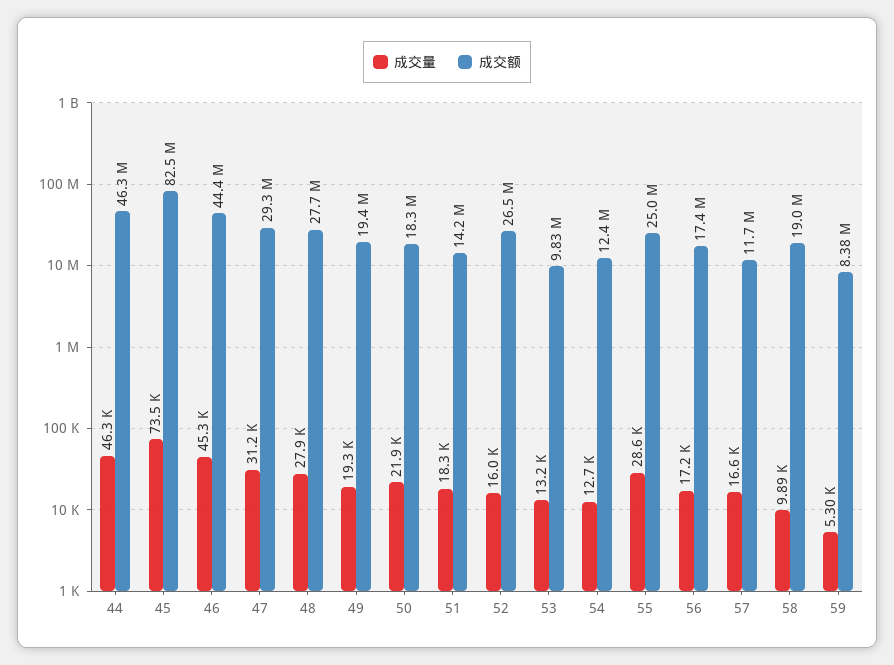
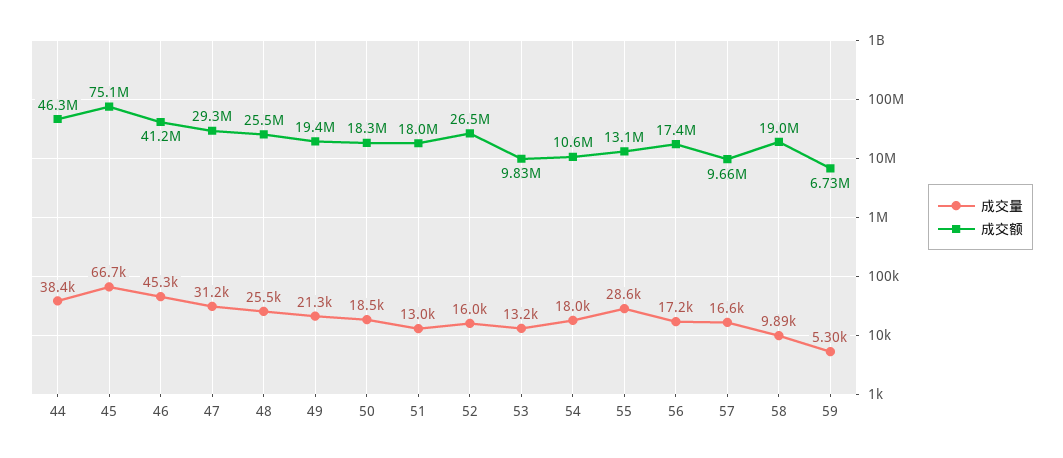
成交量, 44: 46300 -> 38400
成交量, 45: 73500 -> 66700
成交额, 45: 82500000 -> 75100000
成交额, 46: 44400000 -> 41200000
成交量, 48: 27900 -> 25500
成交额, 48: 27700000 -> 25500000
成交量, 49: 19300 -> 21300
成交量, 50: 21900 -> 18500
成交量, 51: 18300 -> 13000
成交额, 51: 14200000 -> 18000000
成交量, 54: 12700 -> 18000
成交额, 54: 12400000 -> 10600000
成交额, 55: 25000000 -> 13100000
成交额, 57: 11700000 -> 9660000
成交额, 59: 8380000 -> 6730000

